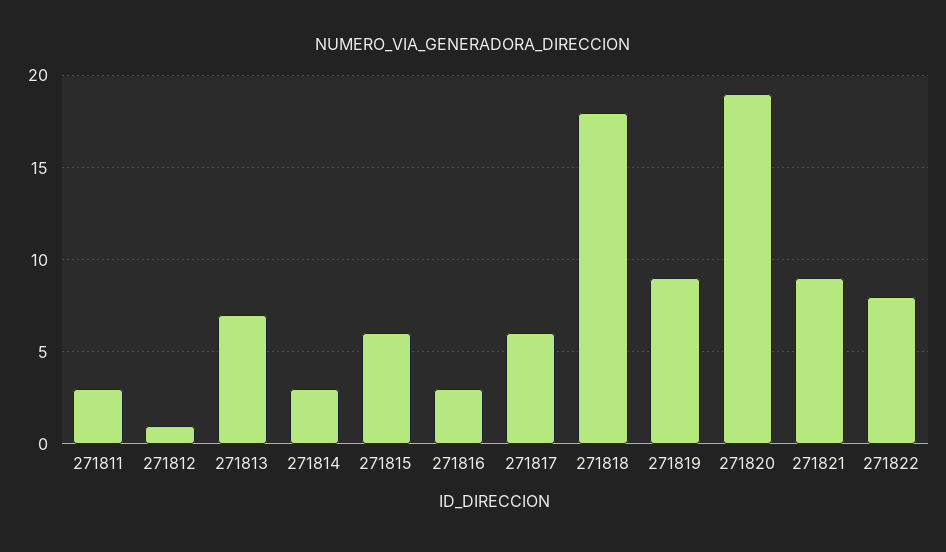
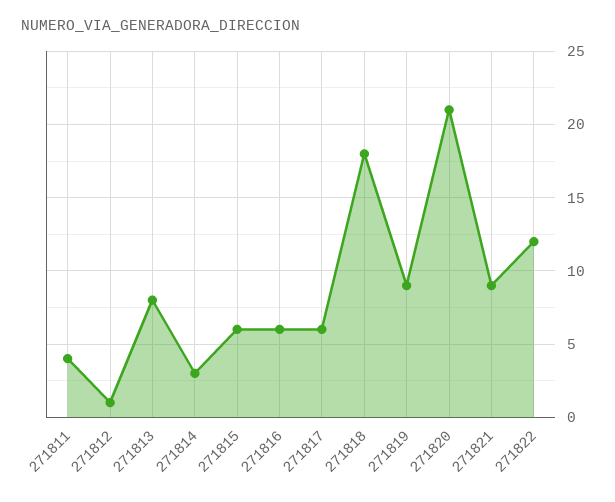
271811: 3 -> 4
271813: 7 -> 8
271816: 3 -> 6
271820: 19 -> 21
271822: 8 -> 12

